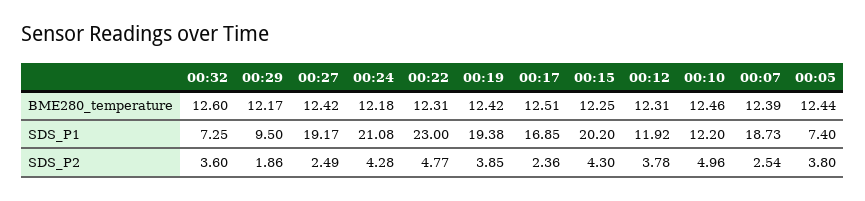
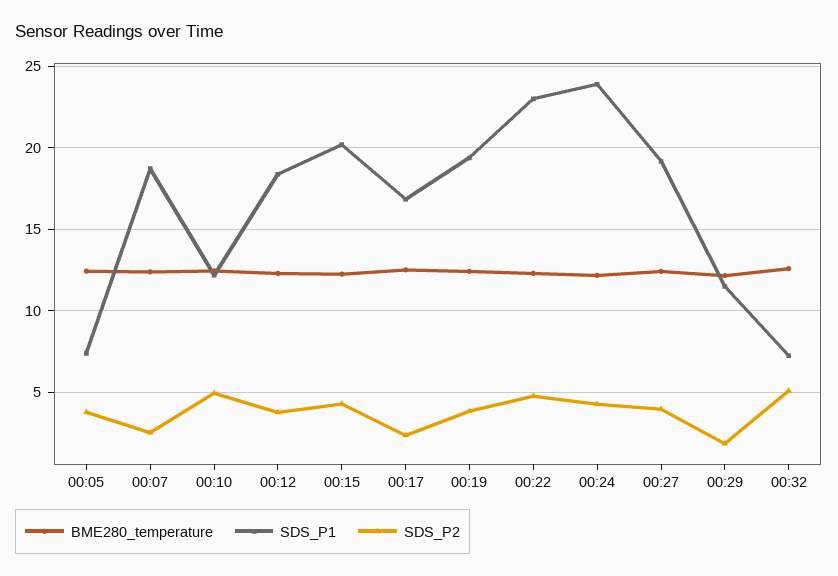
SDS_P1, 00:29: 9.5 -> 11.5
SDS_P1, 00:24: 21.08 -> 24
SDS_P1, 00:12: 11.92 -> 18.5
SDS_P2, 00:32: 3.6 -> 5
SDS_P2, 00:27: 2.49 -> 4

